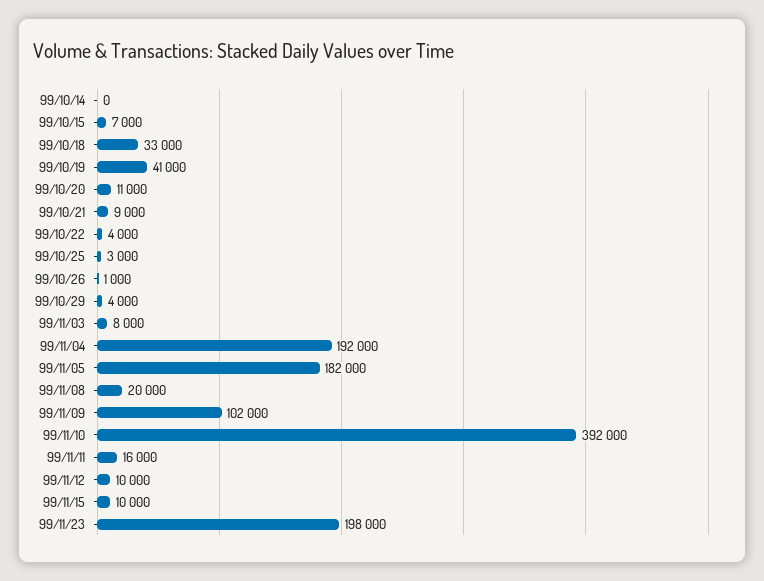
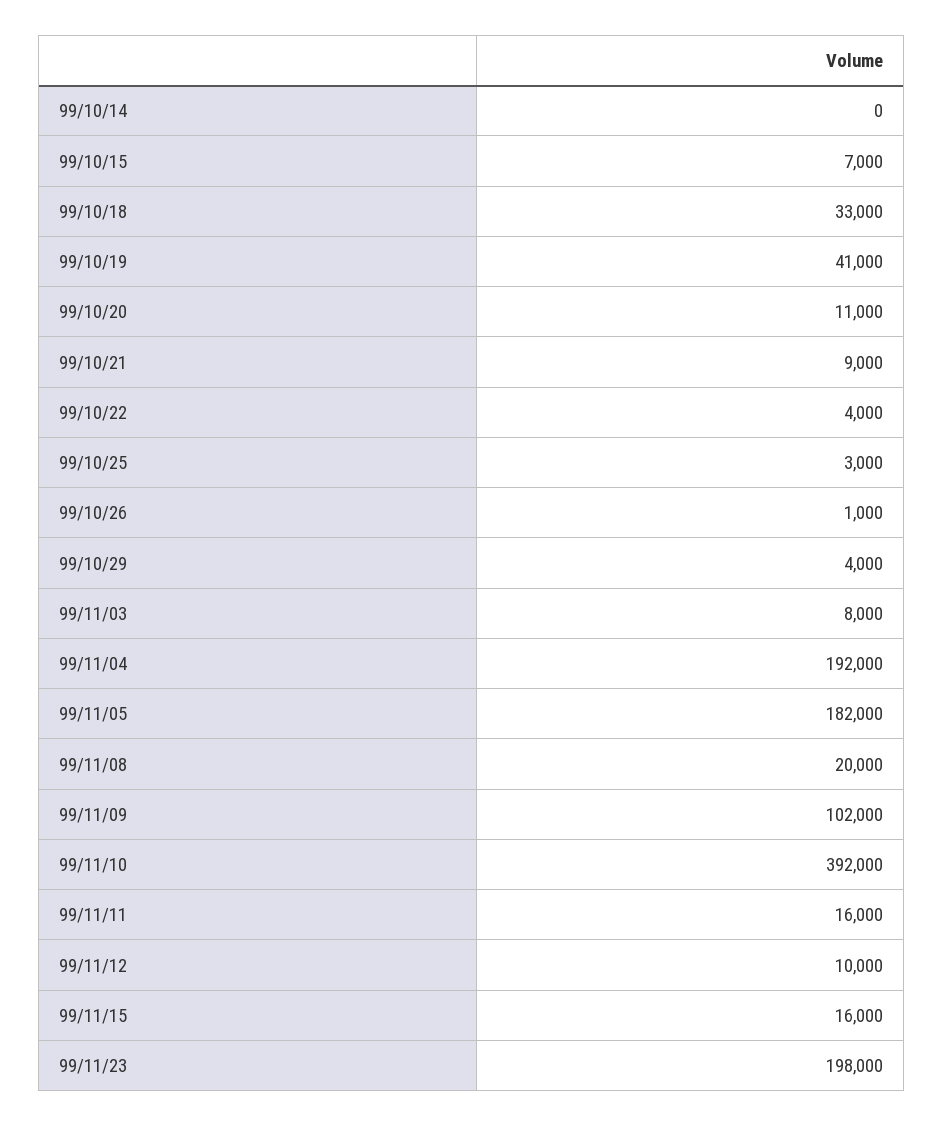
99/11/15: 10000 -> 16000

